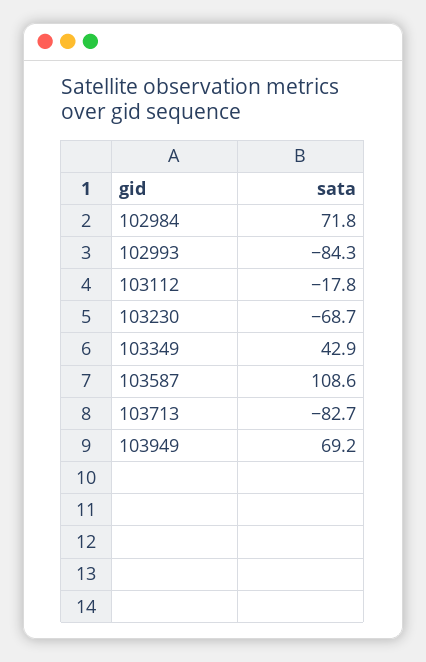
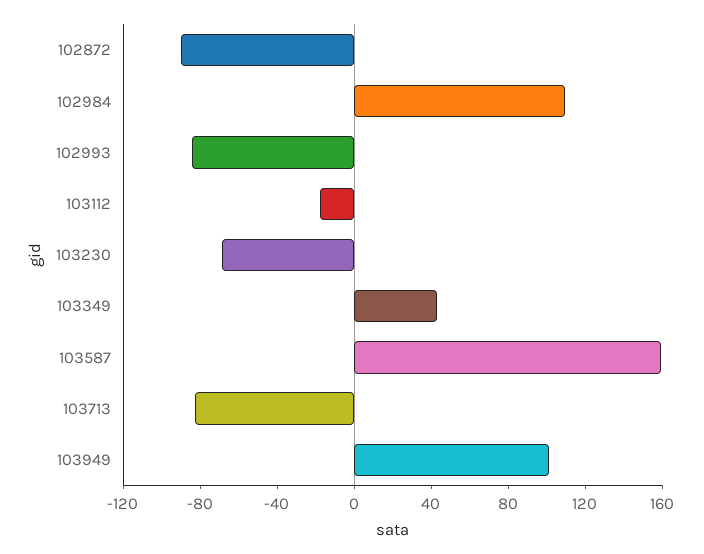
102984: 71.8 -> 110
103587: 108.6 -> 160
103949: 69.2 -> 100
102872: none -> -90

